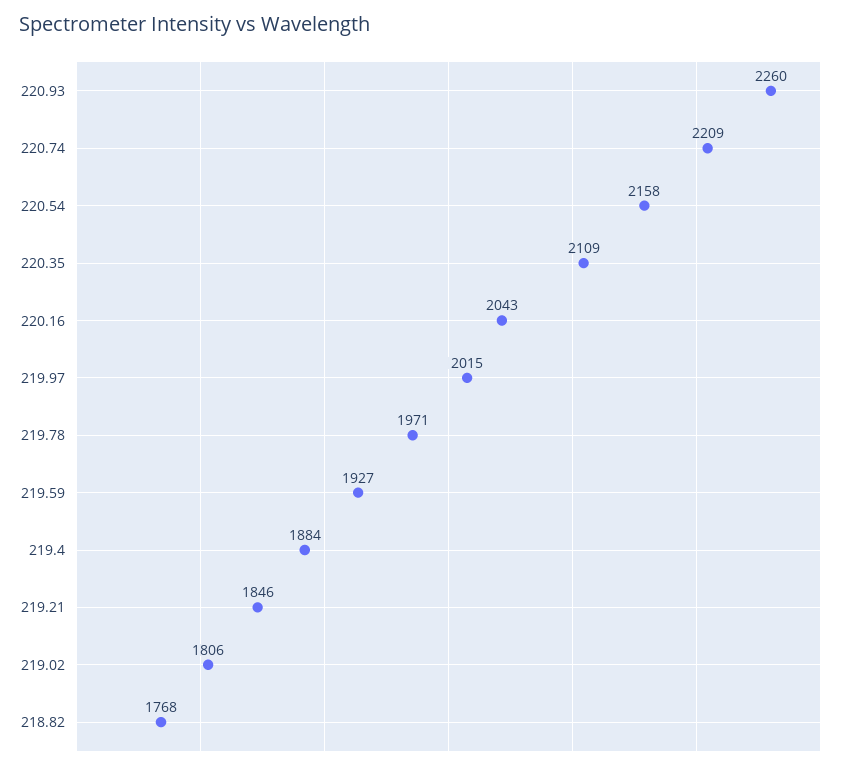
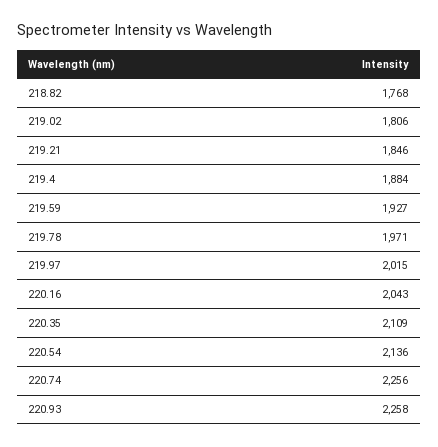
220.93: 2260 -> 2258
220.74: 2209 -> 2256
220.54: 2158 -> 2136

